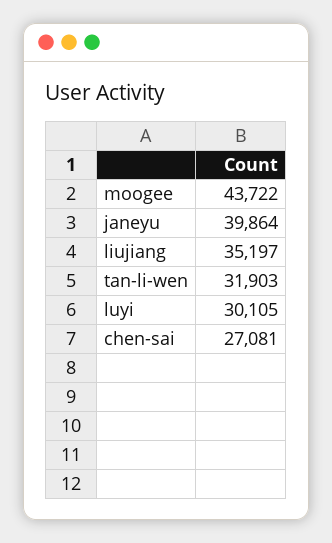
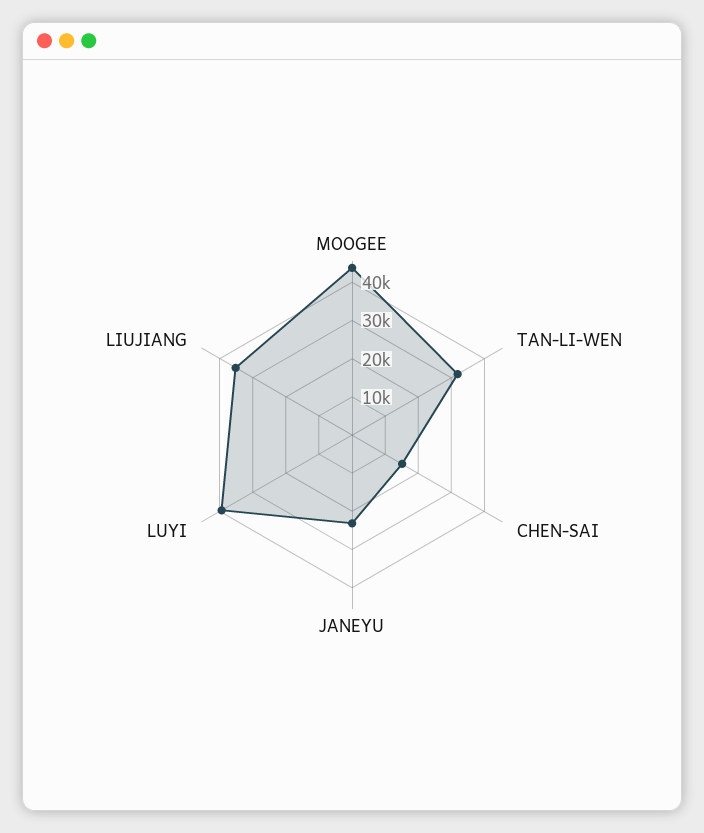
janeyu: 39864 -> 22500
luyi: 30105 -> 40000
chen-sai: 27081 -> 15000

